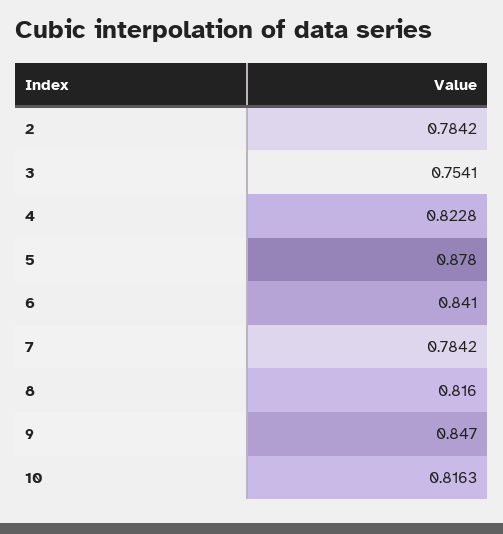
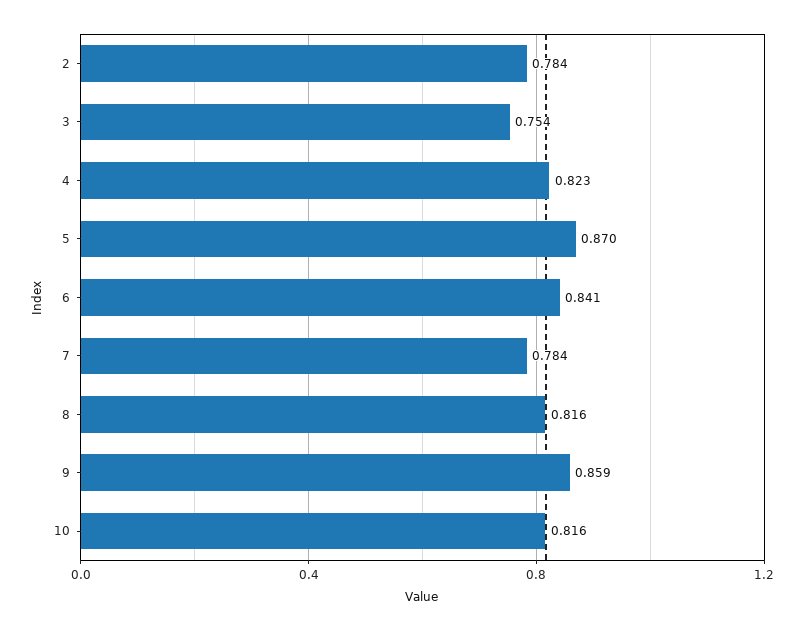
5: 0.878 -> 0.87
9: 0.847 -> 0.859

